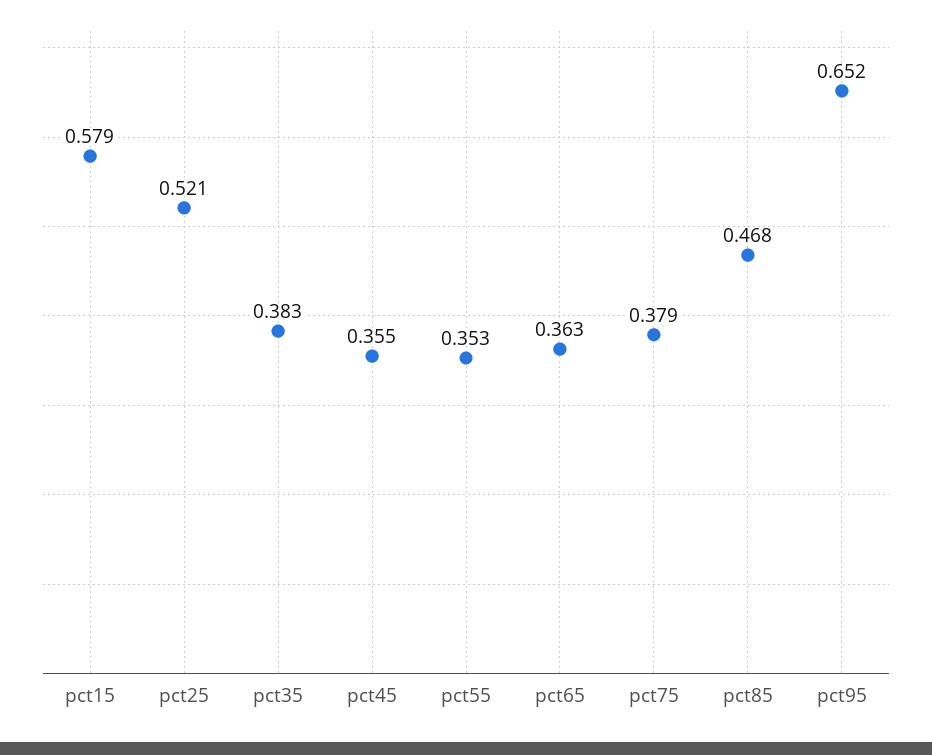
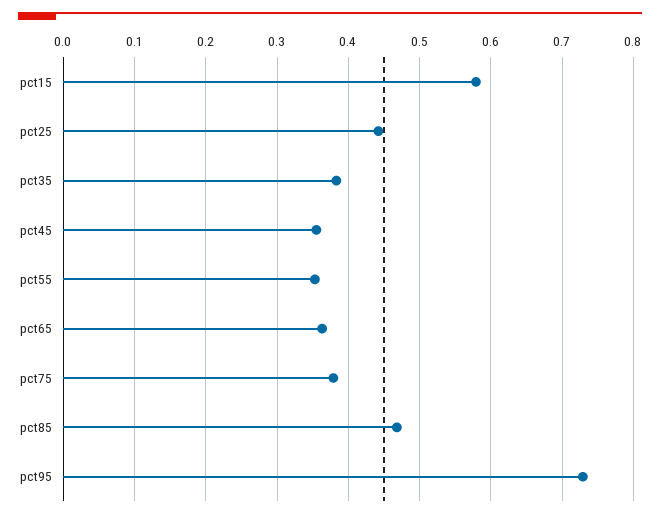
pct25: 0.521 -> 0.44
pct95: 0.652 -> 0.73

